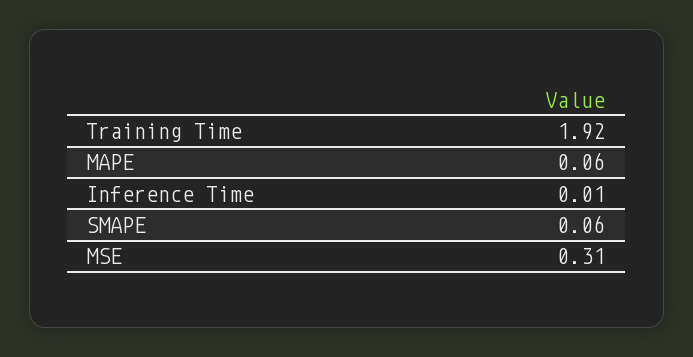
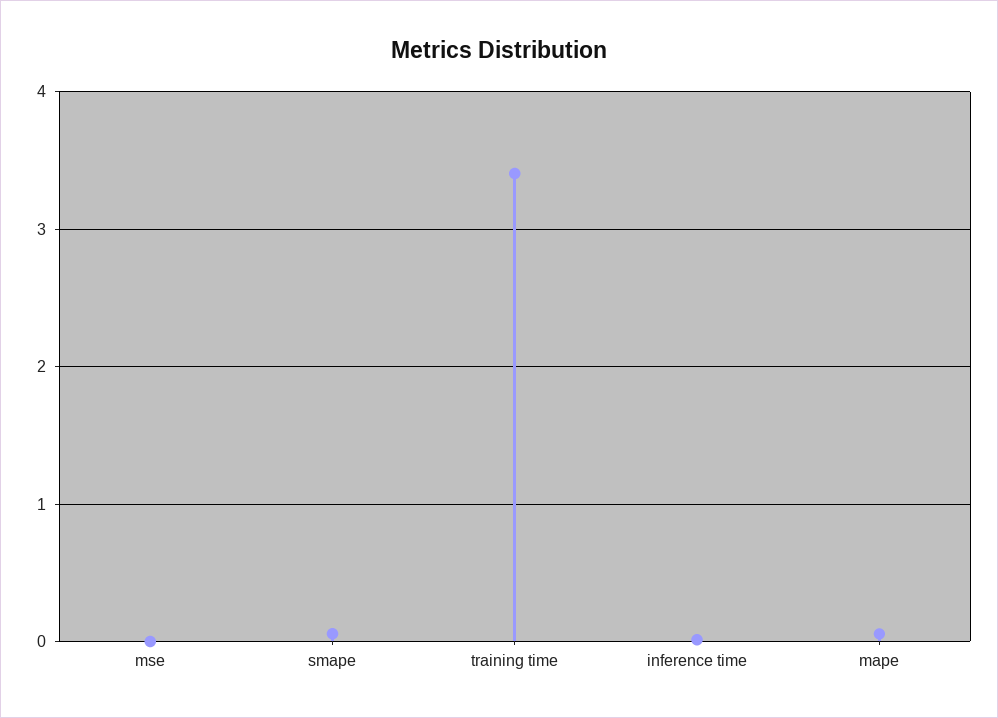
Training Time: 1.92 -> 3.4
MSE: 0.31 -> 0

